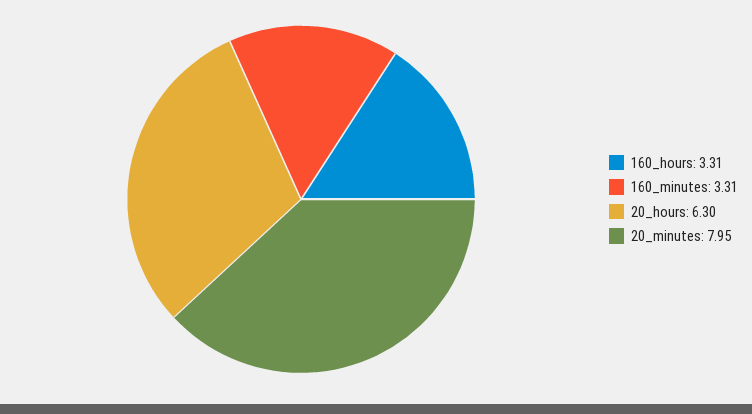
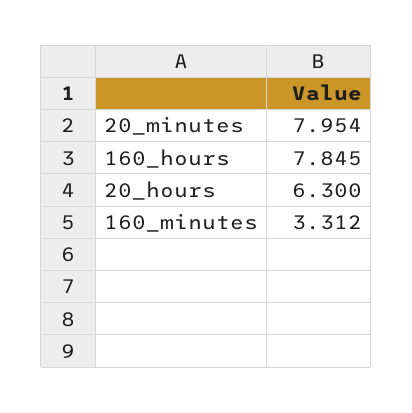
160_hours: 3.31 -> 7.845

